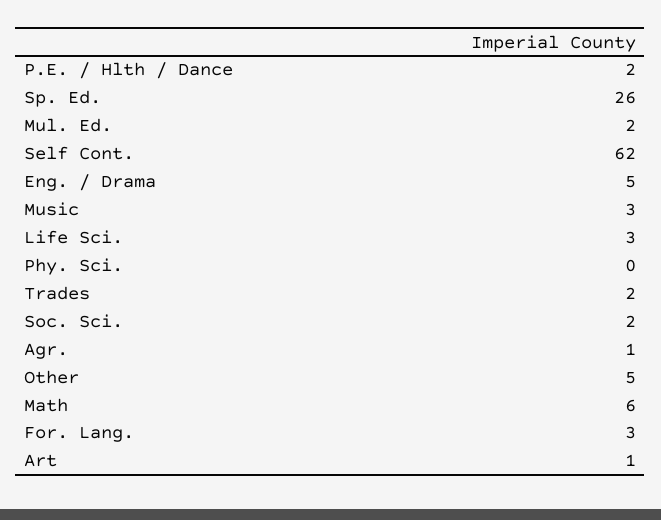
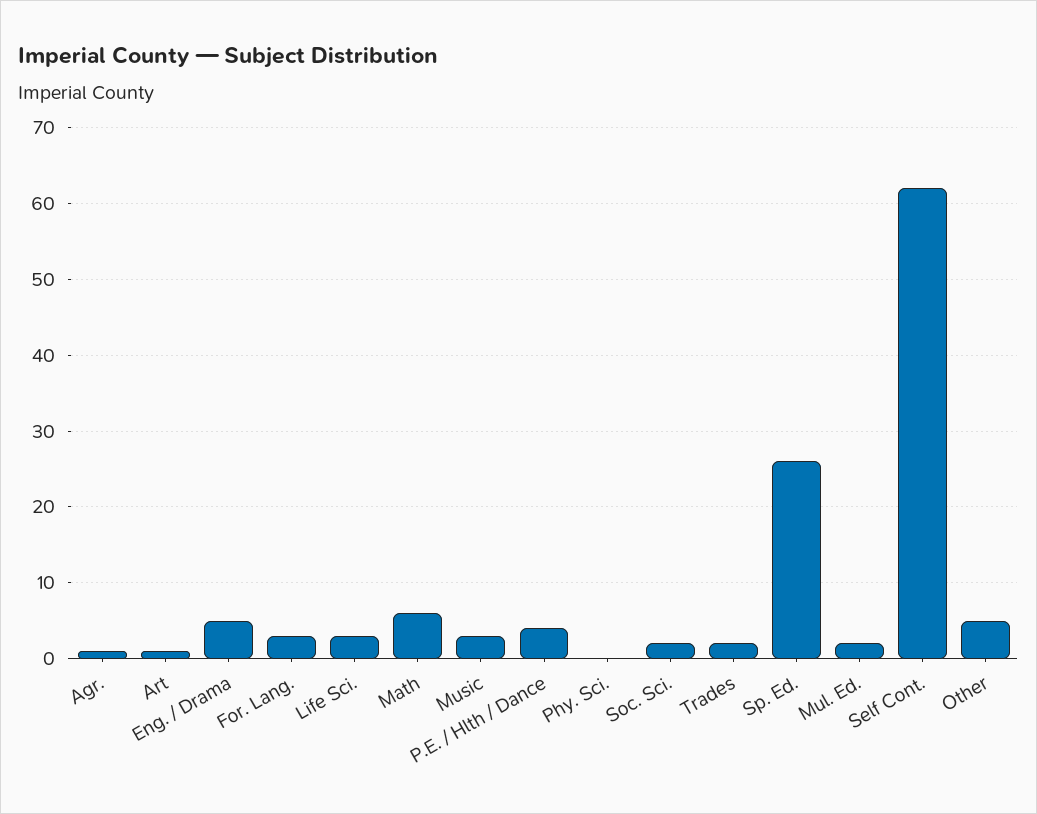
P.E. / Hlth / Dance: 2 -> 4

